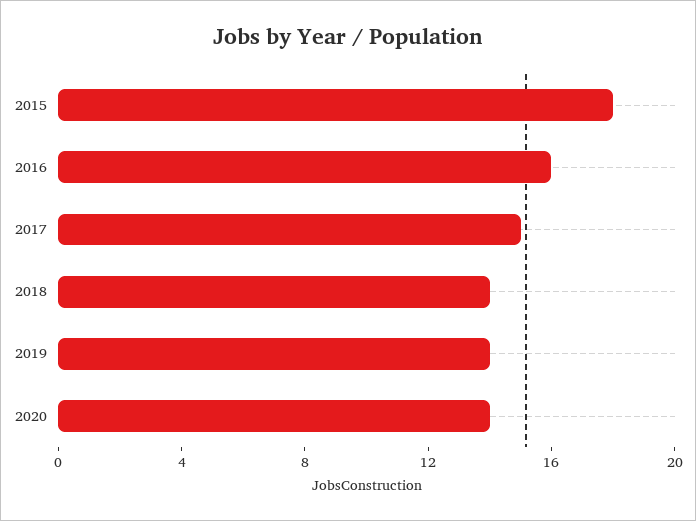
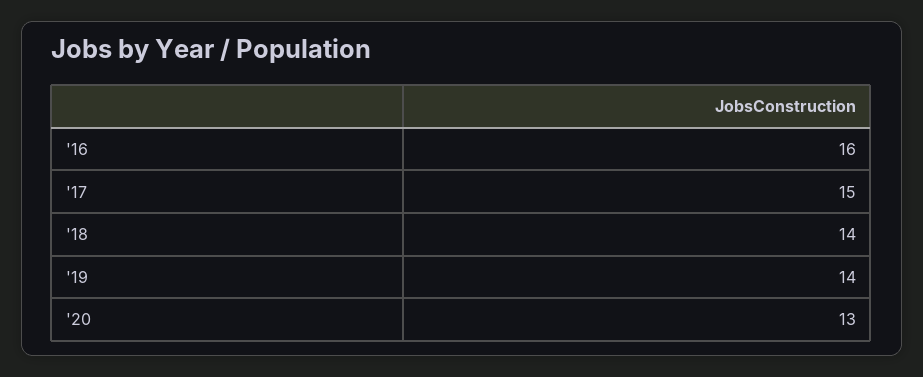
2015: 18 -> none
2020: 14 -> 13

